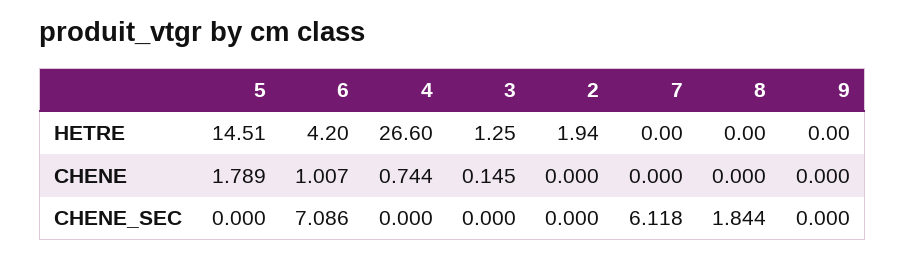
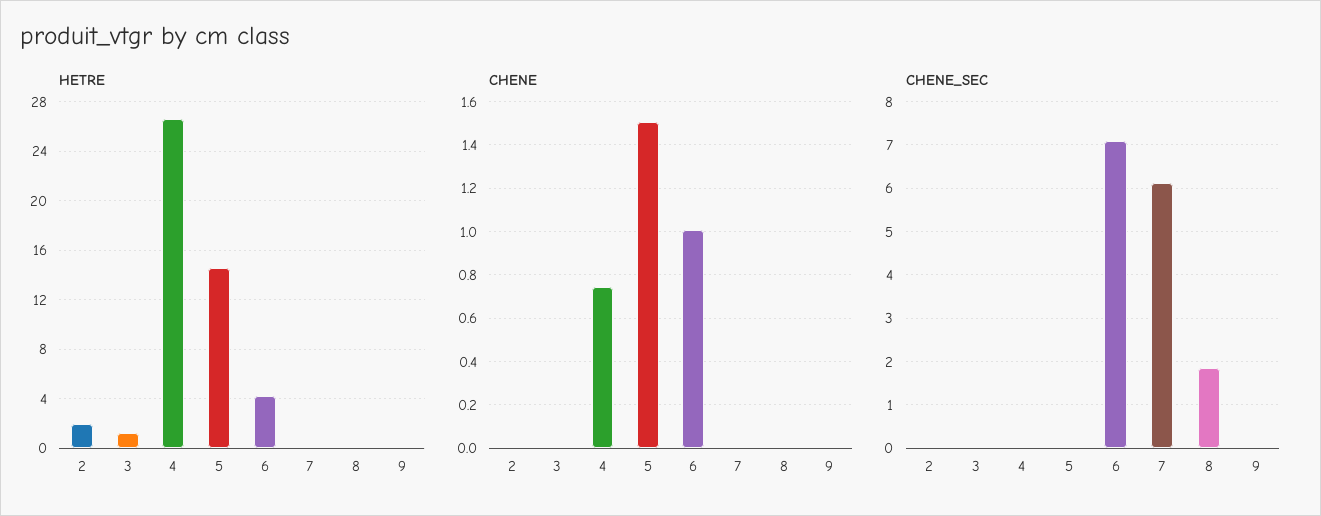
CHENE, 5: 1.789 -> 1.5
CHENE, 3: 0.145 -> 0

